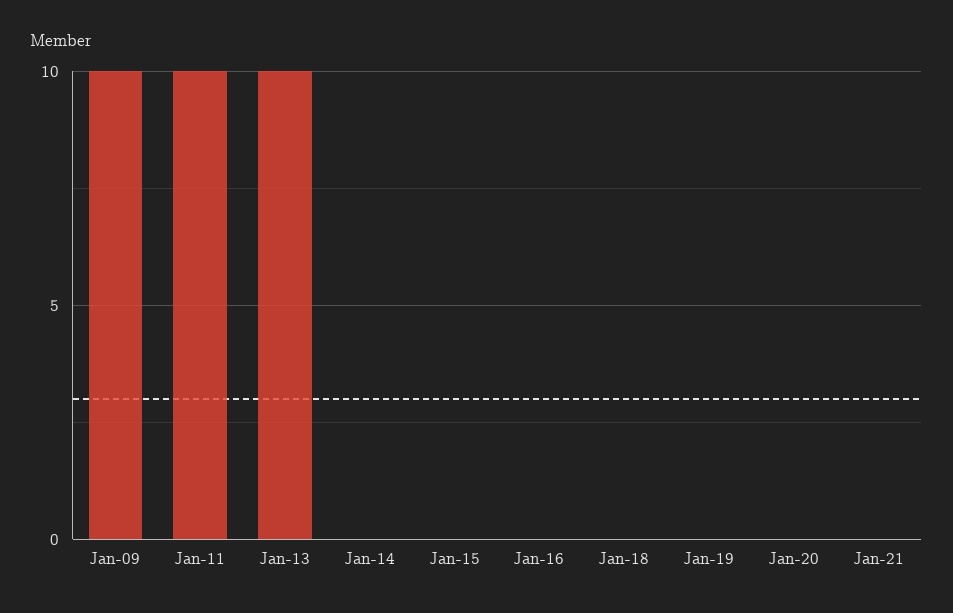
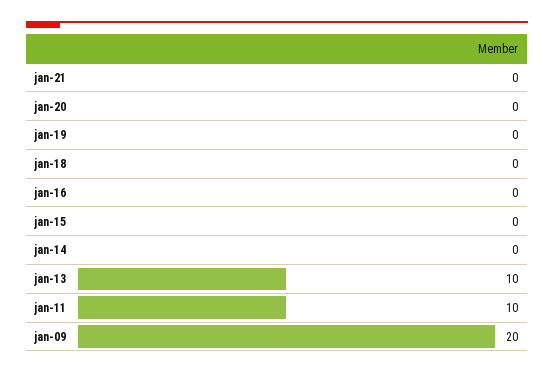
Jan-09: 10 -> 20

